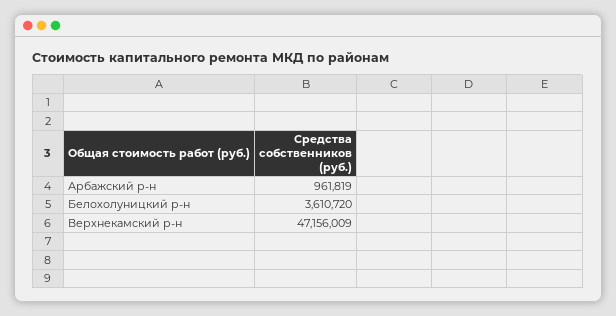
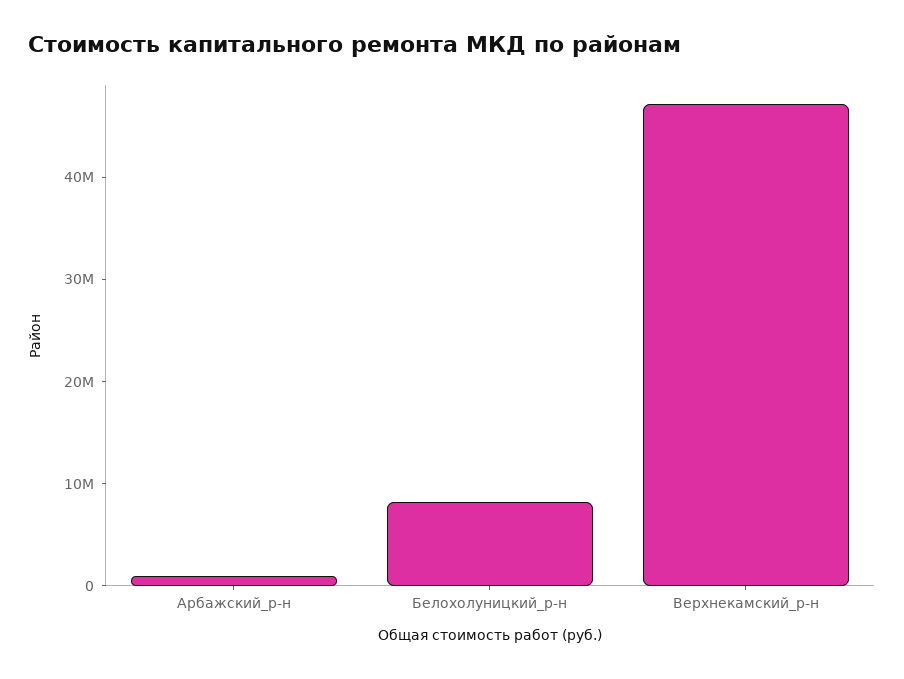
Белохолуницкий р-н: 3610720 -> 8000000

